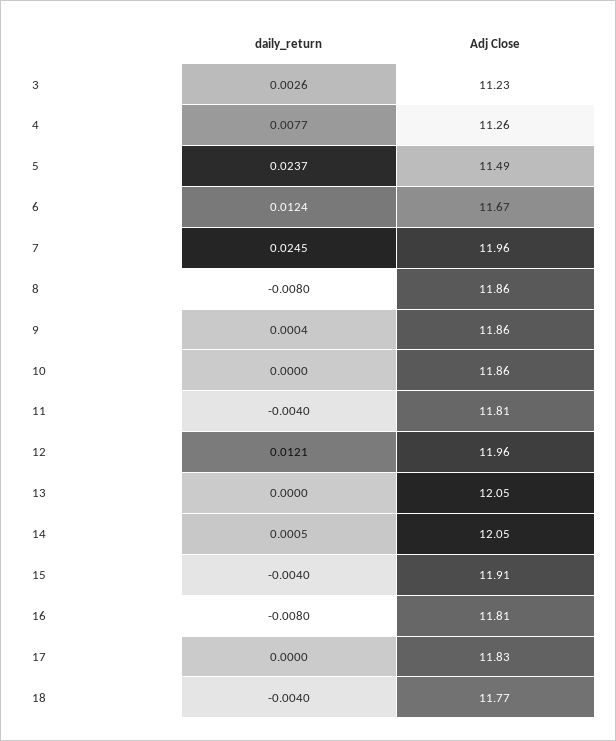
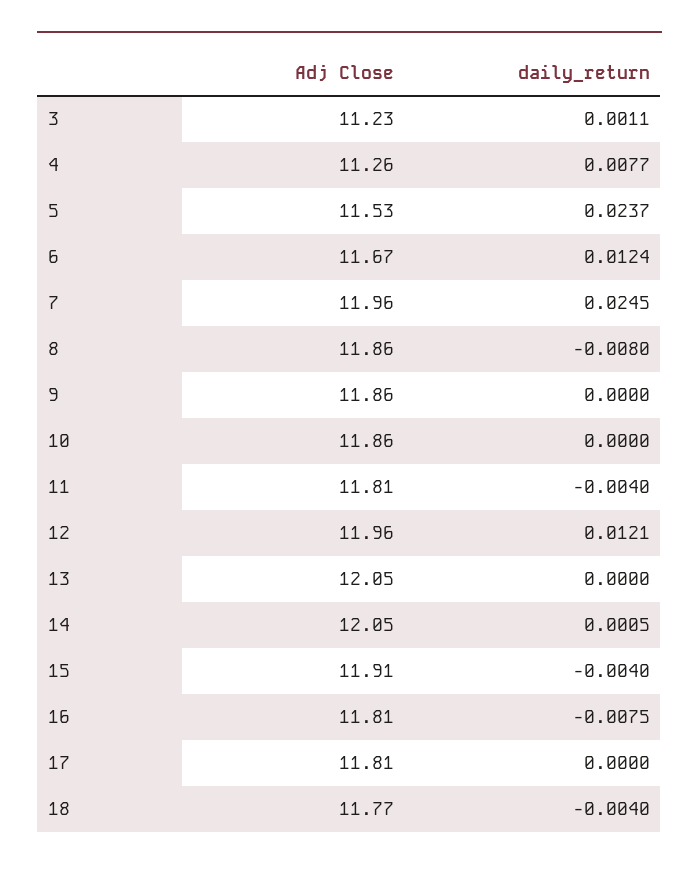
daily_return, 3: 0.0026 -> 0.0011
Adj Close, 5: 11.49 -> 11.53
daily_return, 9: 0.0004 -> 0
daily_return, 16: -0.008 -> -0.0075
Adj Close, 17: 11.83 -> 11.81

